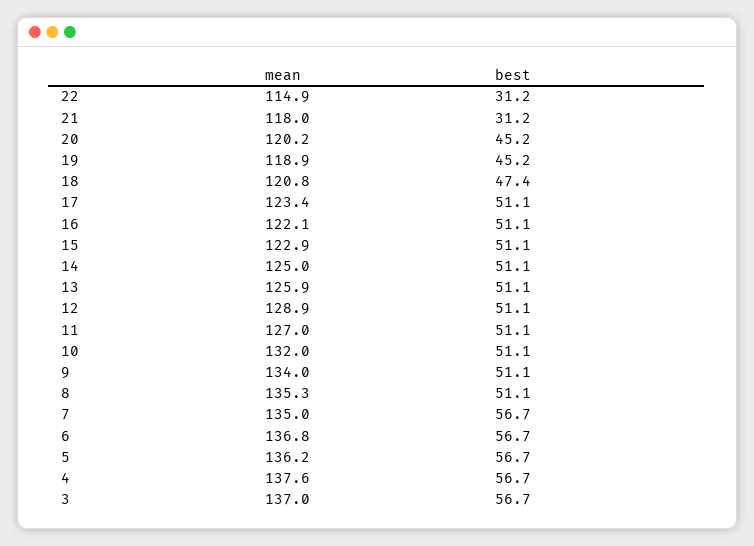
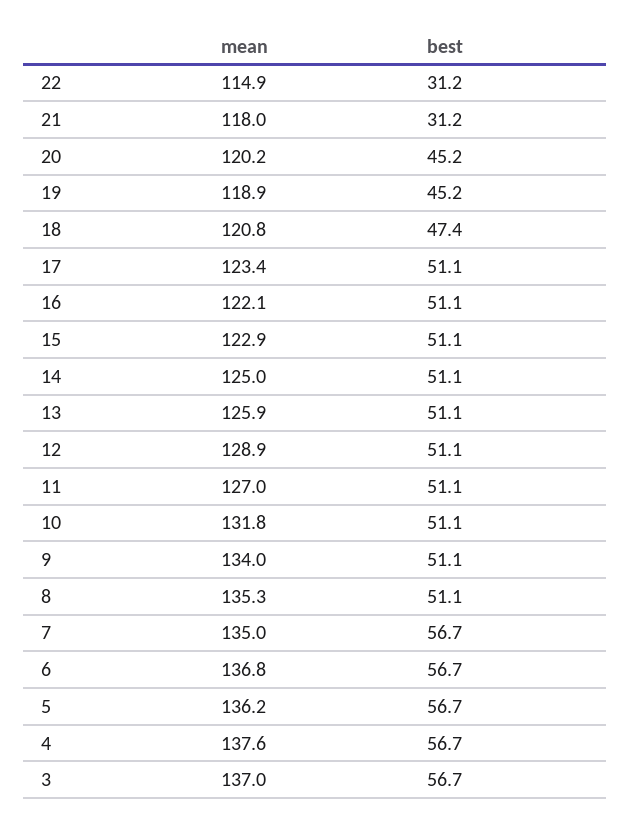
mean, 10: 132 -> 131.8

